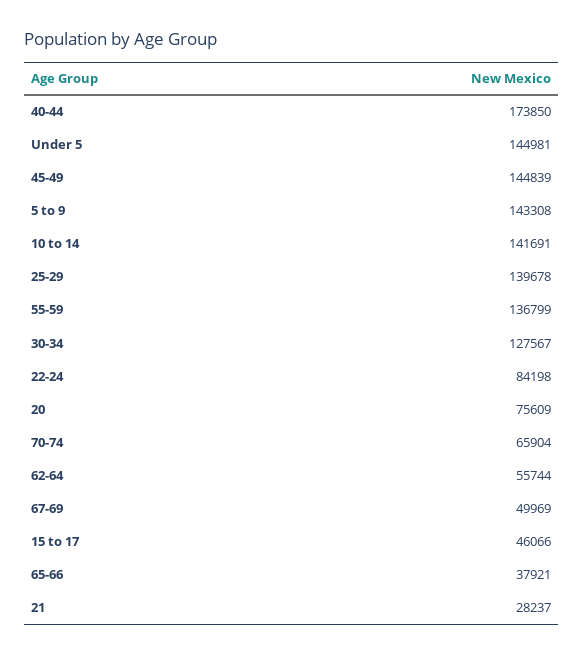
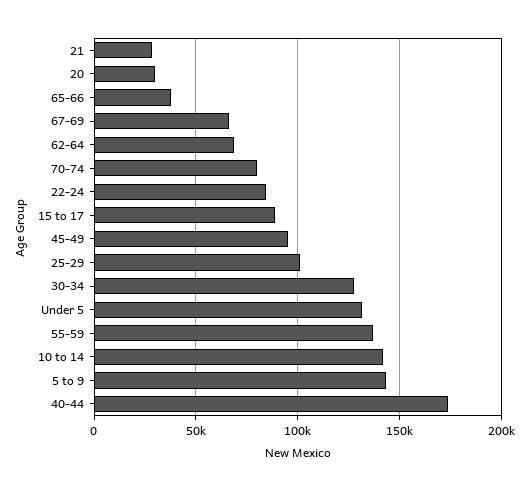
Under 5: 144981 -> 130000
45-49: 144839 -> 95000
25-29: 139678 -> 100000
20: 75609 -> 30000
70-74: 65904 -> 80000
62-64: 55744 -> 70000
67-69: 49969 -> 65000
15 to 17: 46066 -> 90000

